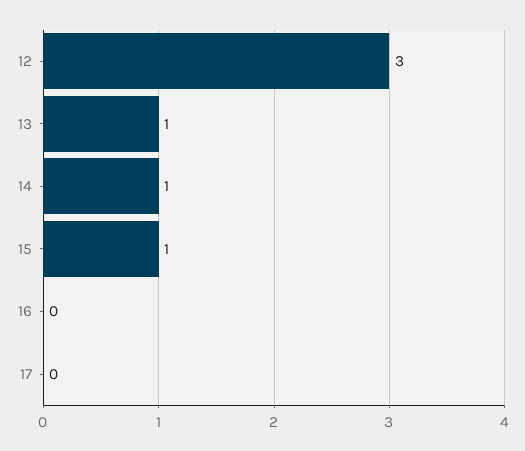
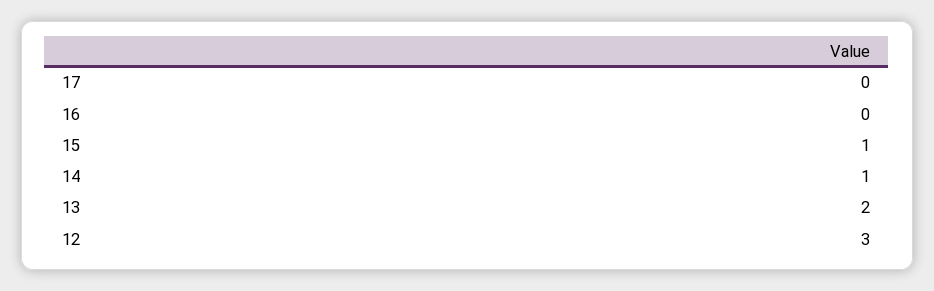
13: 1 -> 2

